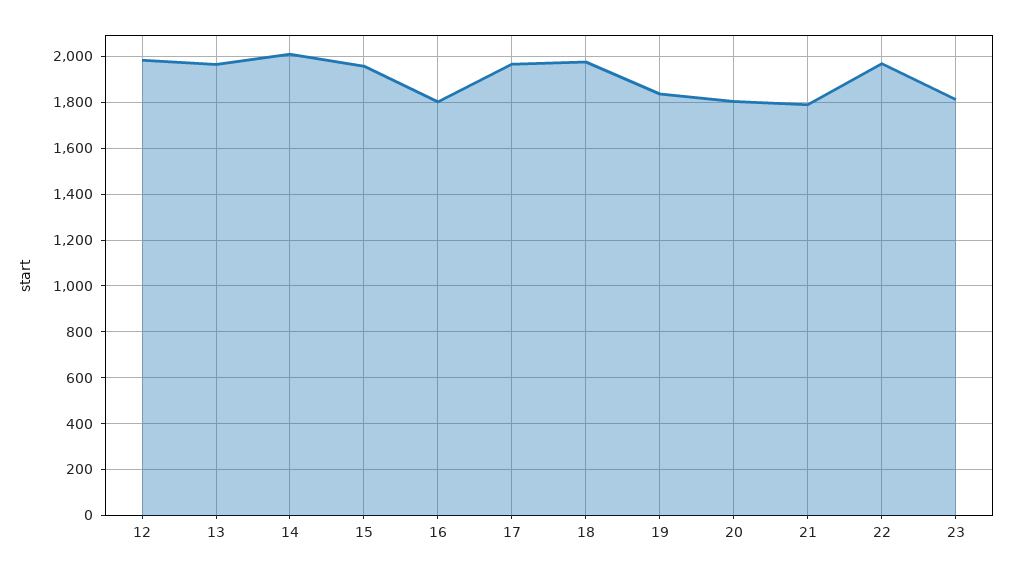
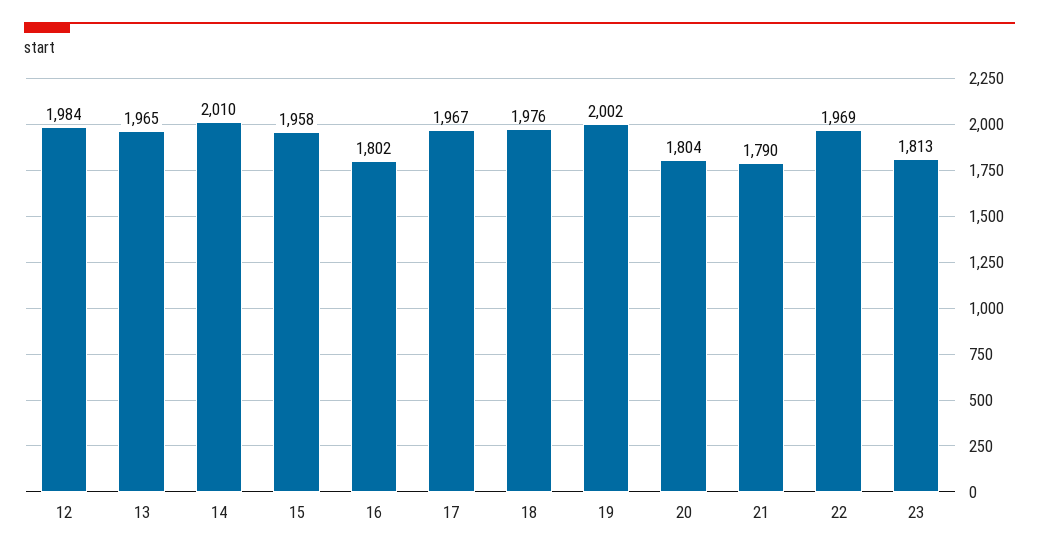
19: 1850 -> 2002

